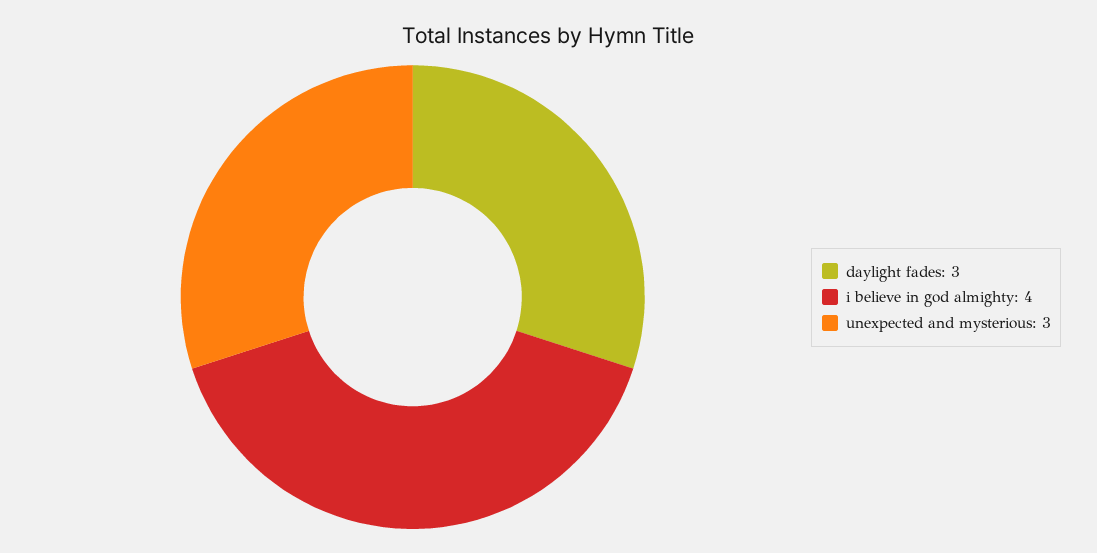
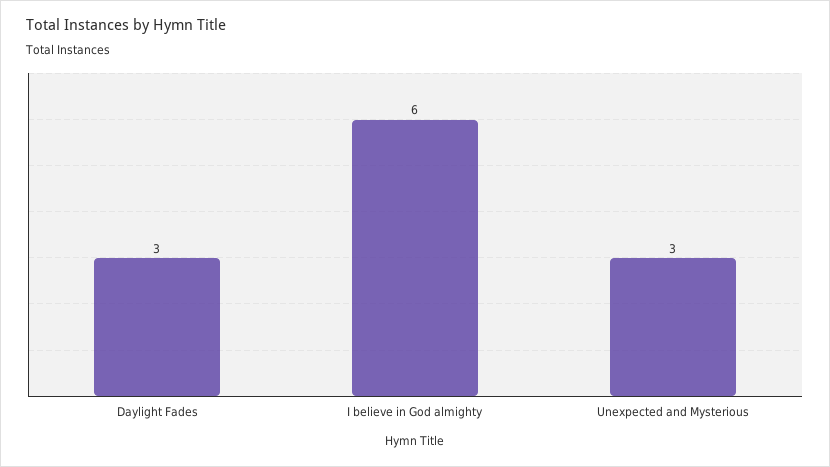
i believe in god almighty: 4 -> 6

